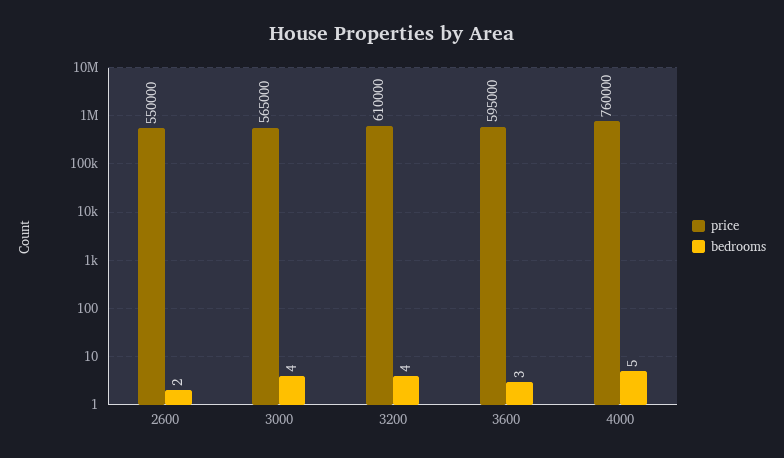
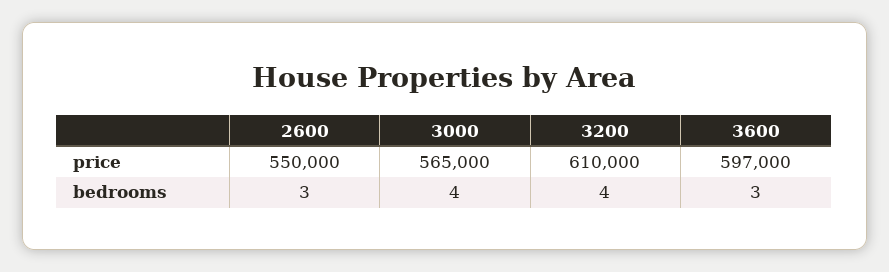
bedrooms, 2600: 2 -> 3
price, 3600: 595000 -> 597000
price, 4000: 760000 -> none
bedrooms, 4000: 5 -> none

